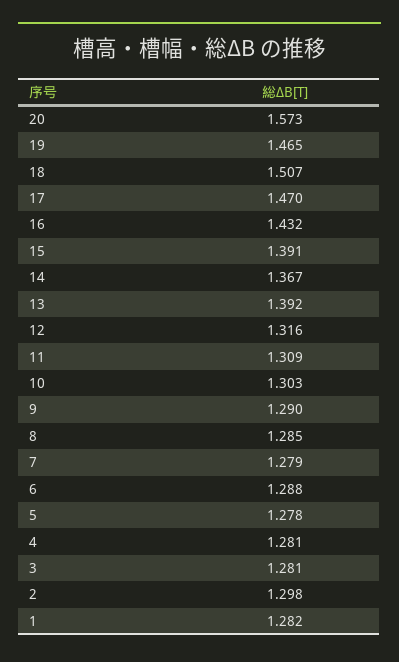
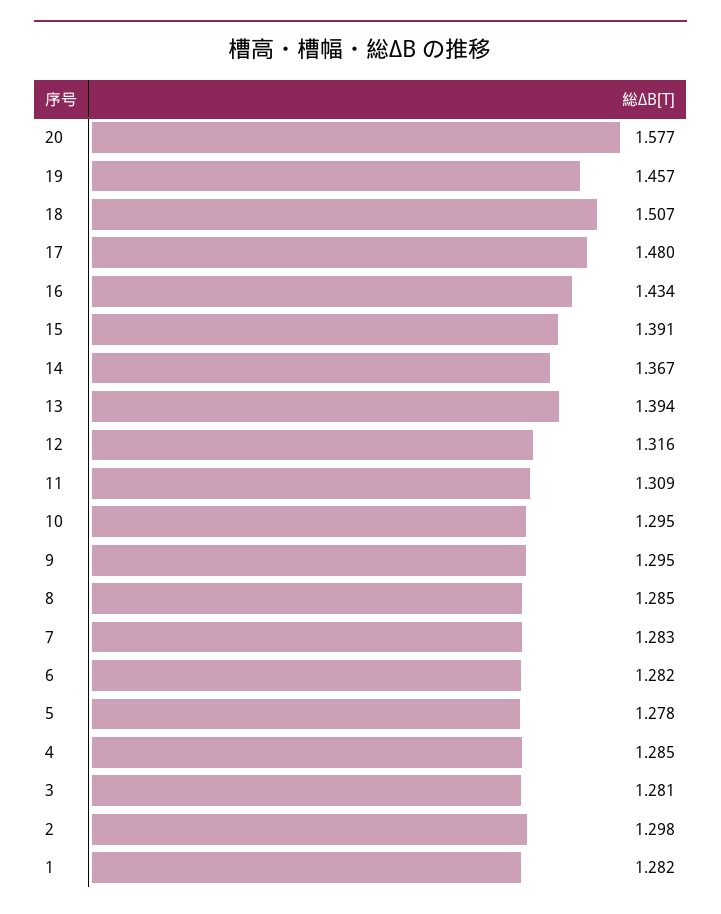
20: 1.573 -> 1.577
19: 1.465 -> 1.457
17: 1.47 -> 1.48
16: 1.432 -> 1.434
13: 1.392 -> 1.394
10: 1.303 -> 1.295
9: 1.29 -> 1.295
7: 1.279 -> 1.283
6: 1.288 -> 1.282
4: 1.281 -> 1.285

